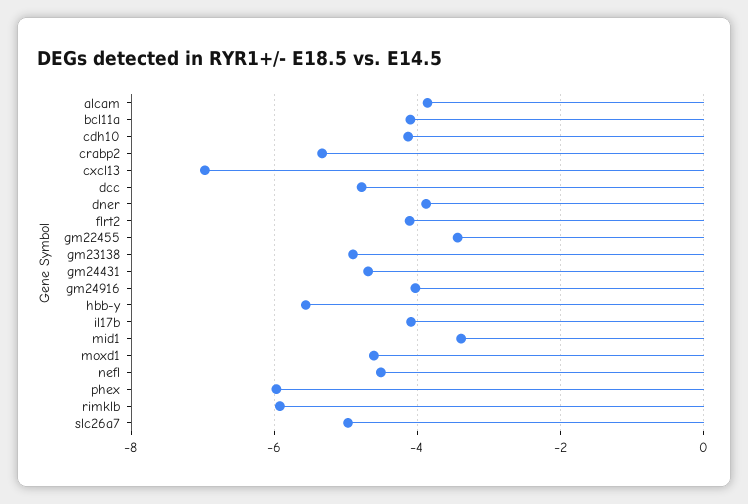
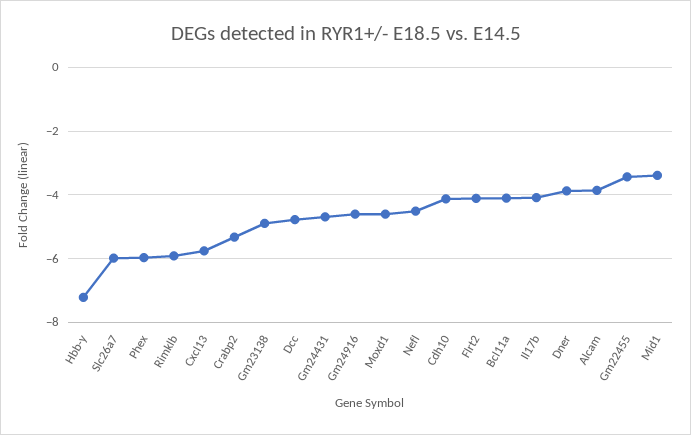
cxcl13: -7 -> -5.8
gm24916: -4 -> -4.6
hbb-y: -5.6 -> -7.2
slc26a7: -5 -> -6

